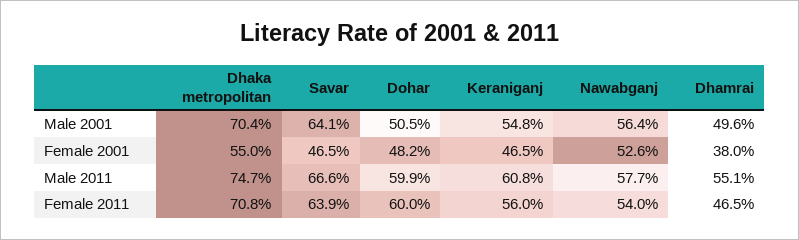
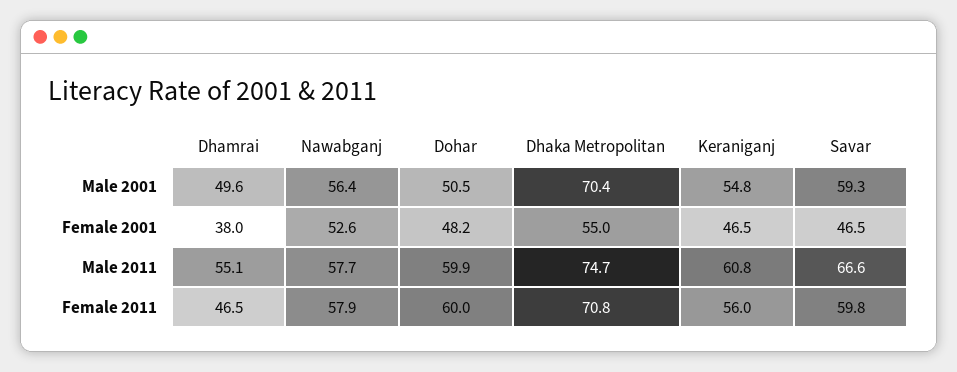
Savar, Male 2001: 64.1 -> 59.3
Savar, Female 2011: 63.9 -> 59.8
Nawabganj, Female 2011: 54 -> 57.9

